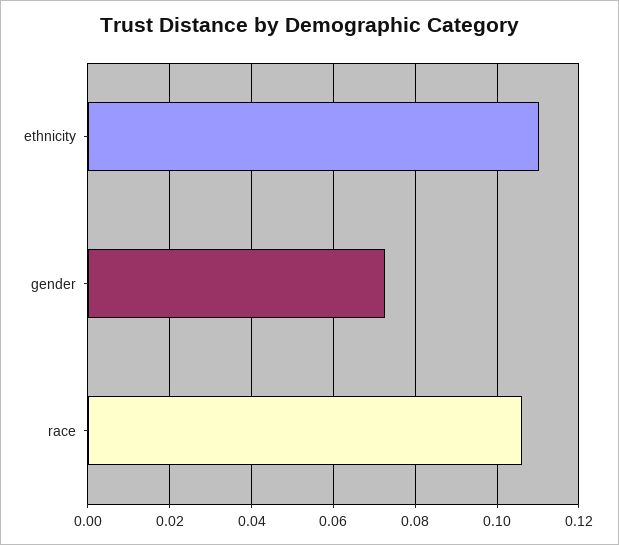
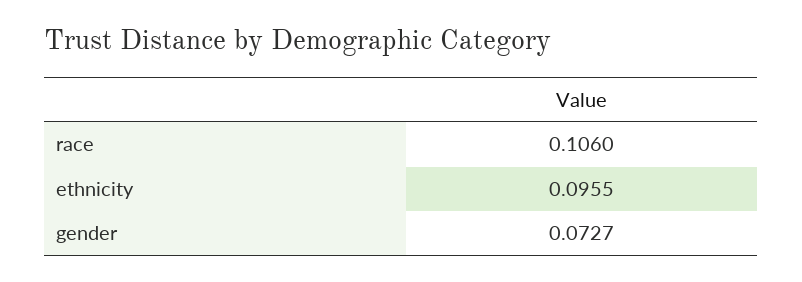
ethnicity: 0.11 -> 0.0955

